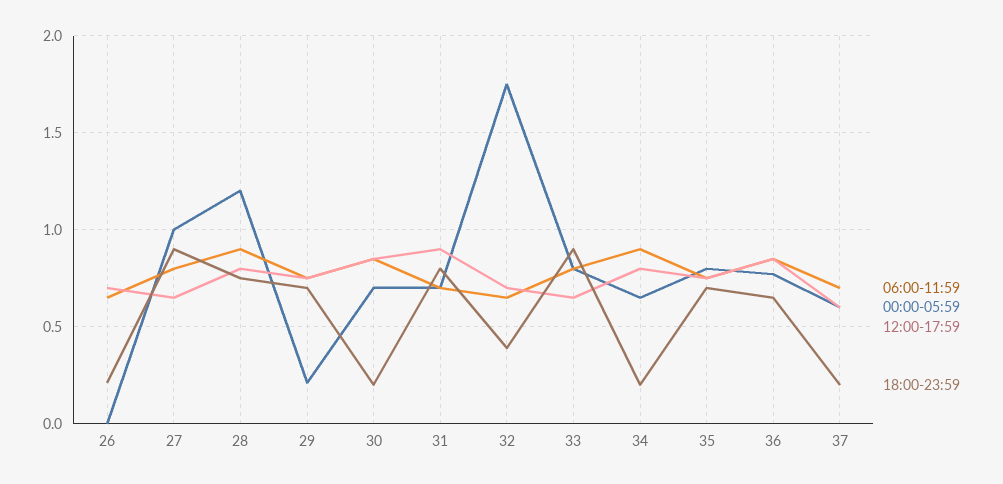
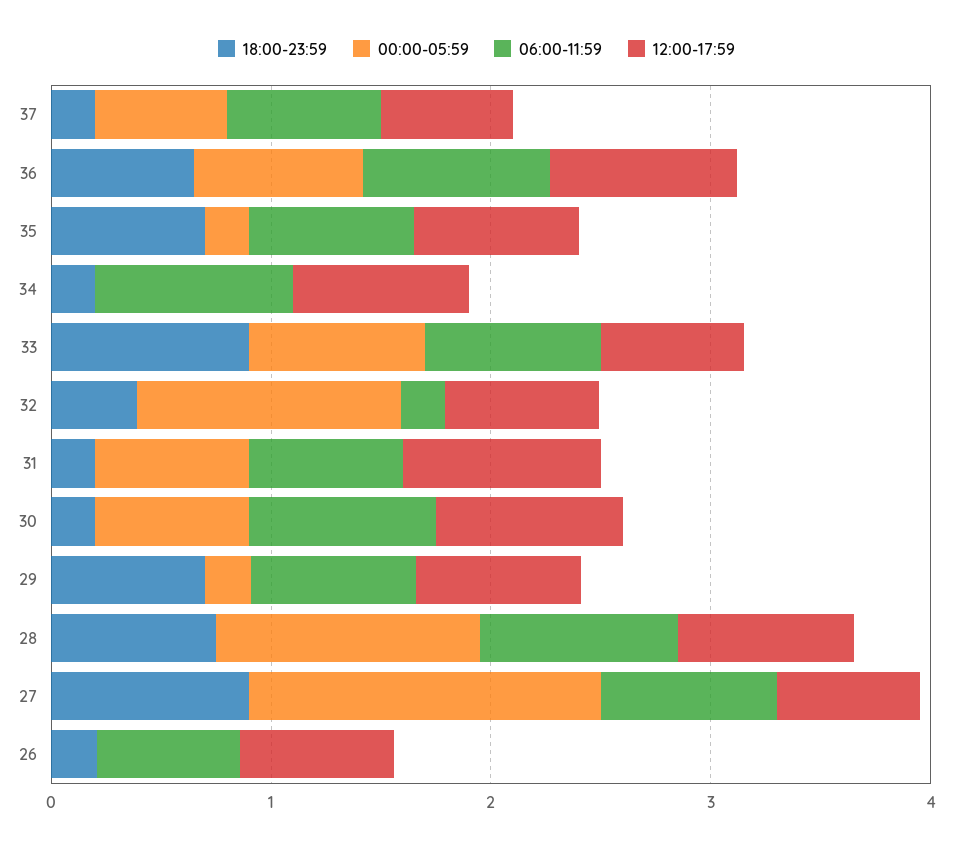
00:00-05:59, 27: 1 -> 1.6
18:00-23:59, 31: 0.8 -> 0.2
06:00-11:59, 32: 0.65 -> 0.2
00:00-05:59, 32: 1.75 -> 1.2
00:00-05:59, 34: 0.65 -> 0
00:00-05:59, 35: 0.8 -> 0.2

